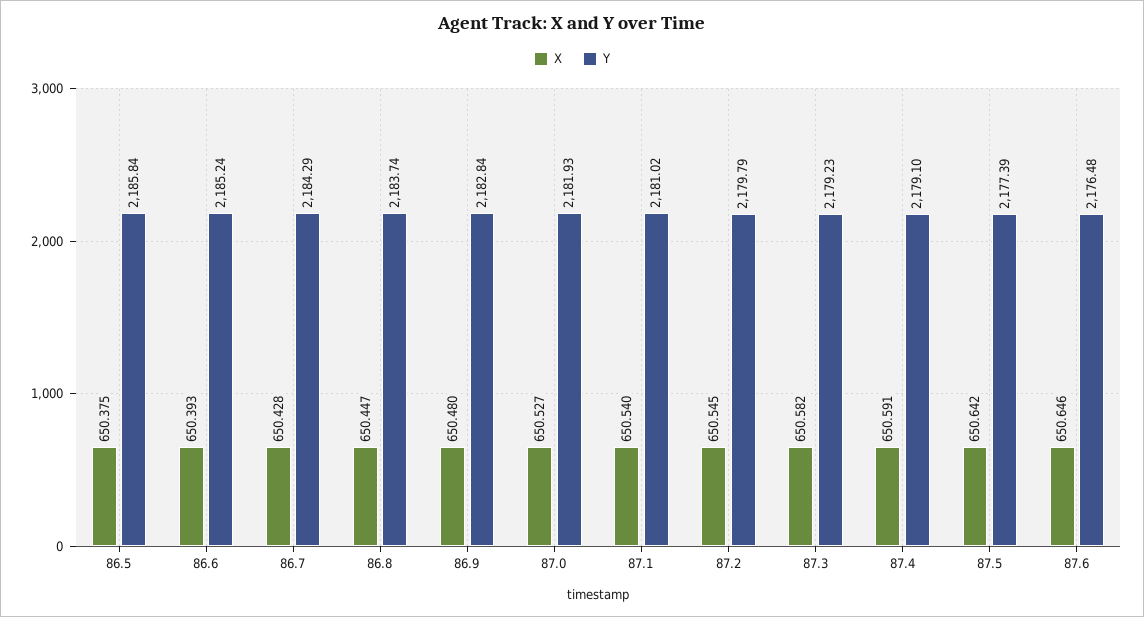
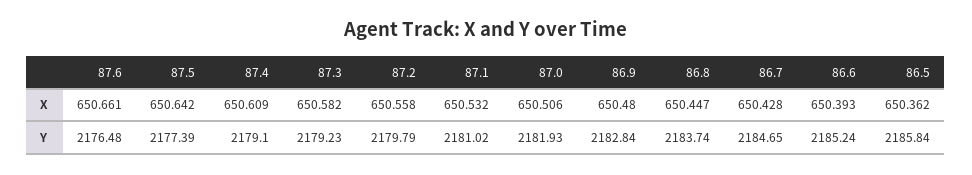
X, 86.5: 650.375 -> 650.362
Y, 86.7: 2184.29 -> 2184.65
X, 87.0: 650.527 -> 650.506
X, 87.1: 650.54 -> 650.532
X, 87.2: 650.545 -> 650.558
X, 87.4: 650.591 -> 650.609
X, 87.6: 650.646 -> 650.661

